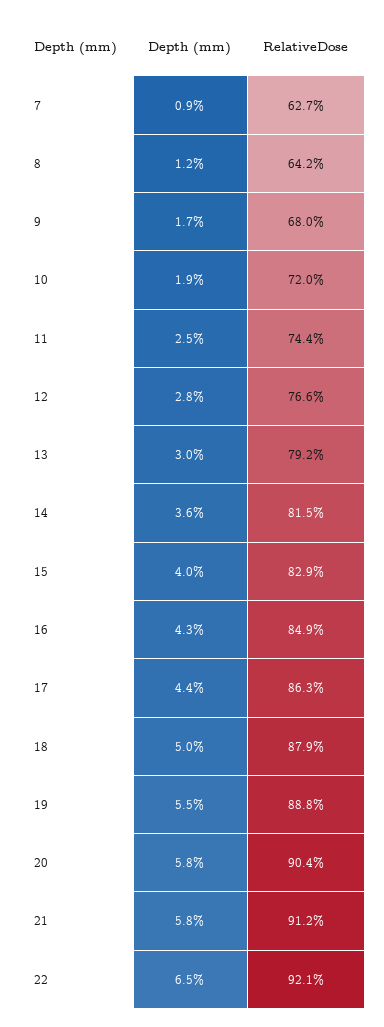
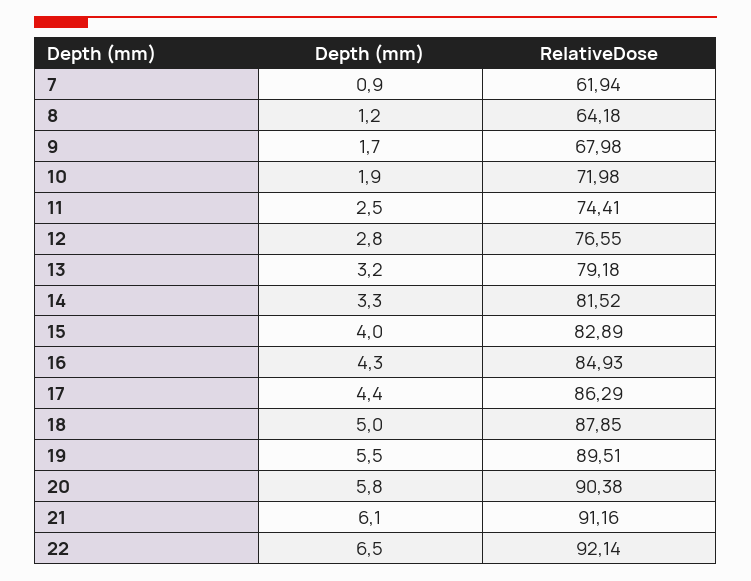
RelativeDose, 7: 62.7 -> 61.94
Depth (mm), 13: 3 -> 3.2
Depth (mm), 14: 3.6 -> 3.3
RelativeDose, 19: 88.8 -> 89.51
Depth (mm), 21: 5.8 -> 6.1

